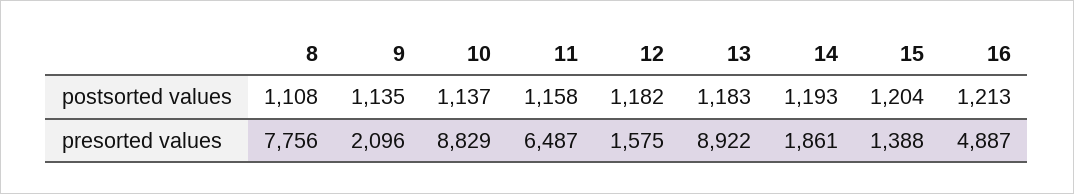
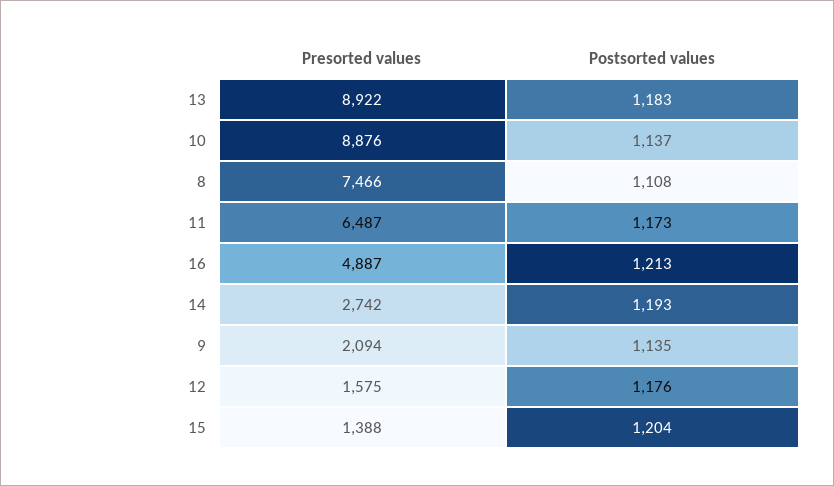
11, postsorted values: 1158 -> 1173
12, postsorted values: 1182 -> 1176
8, presorted values: 7756 -> 7466
9, presorted values: 2096 -> 2094
10, presorted values: 8829 -> 8876
14, presorted values: 1861 -> 2742

